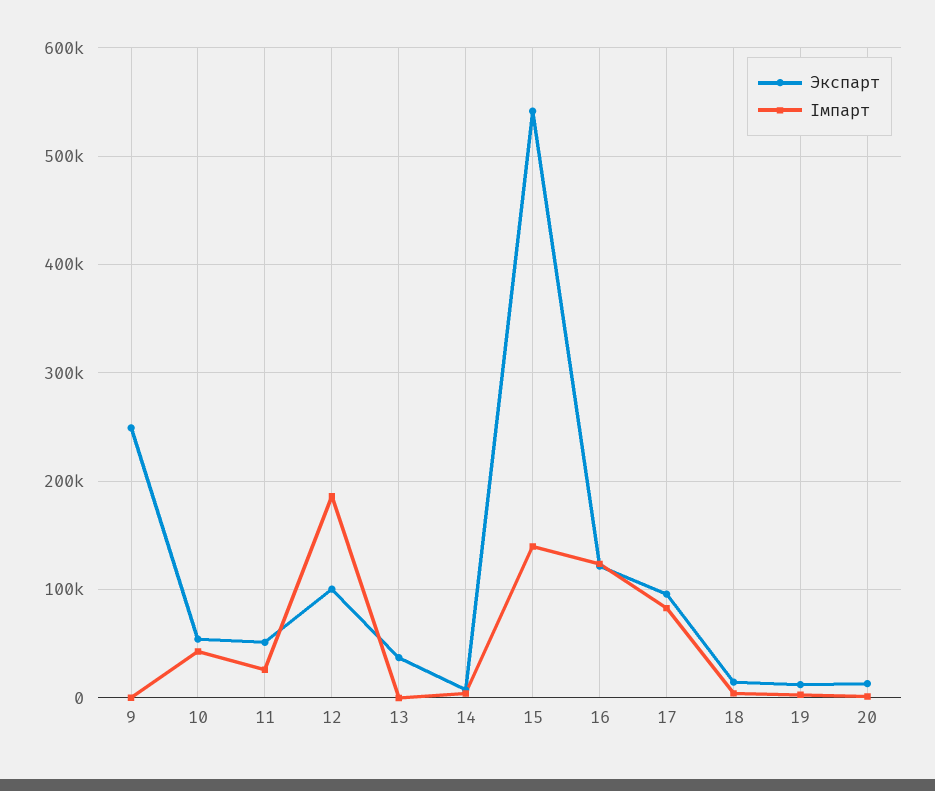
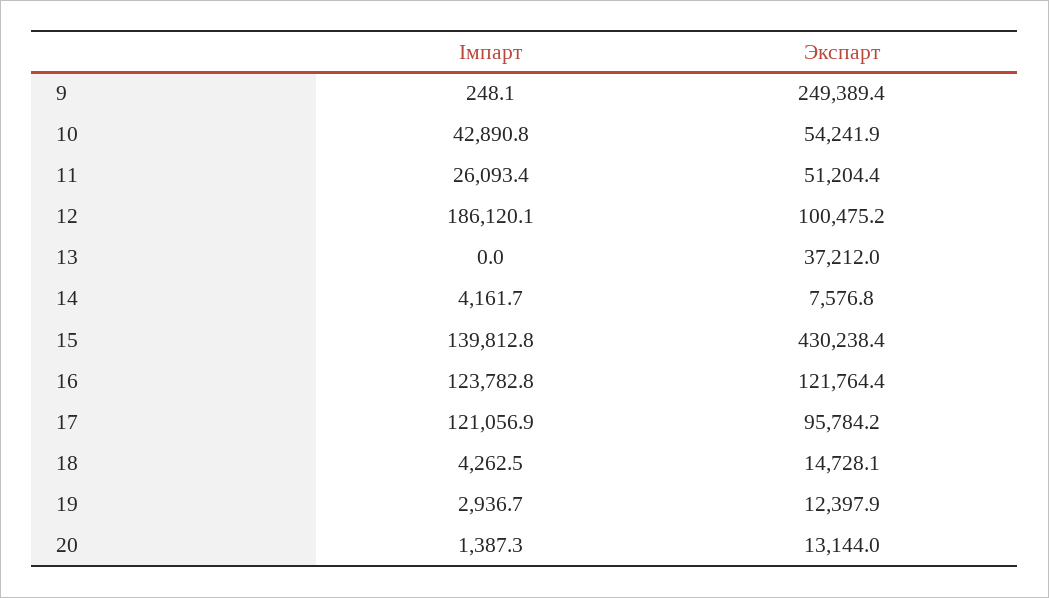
Экспарт, 15: 540000 -> 430238.4
Імпарт, 17: 80000 -> 121056.9

